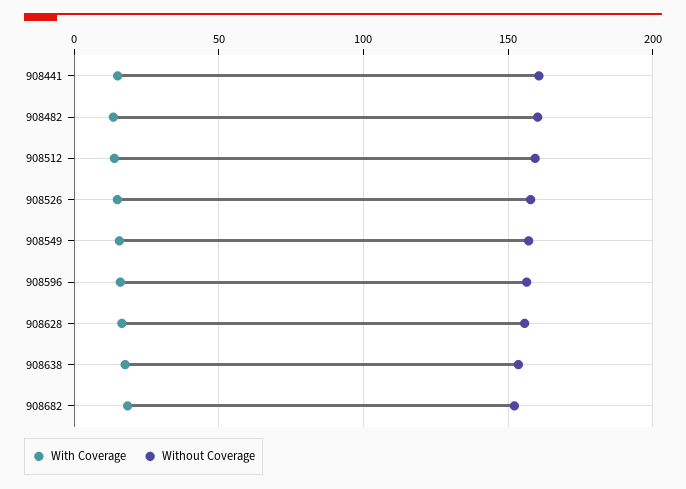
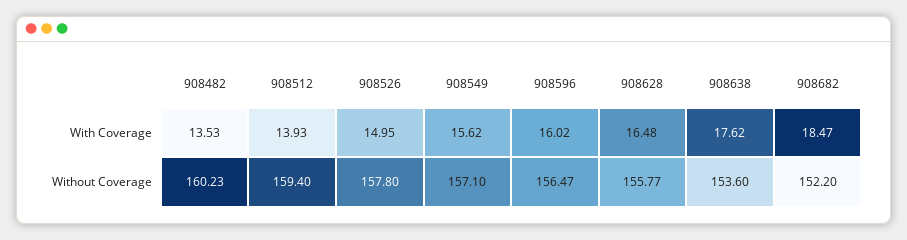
With Coverage, 908441: 15 -> none
Without Coverage, 908441: 160 -> none

